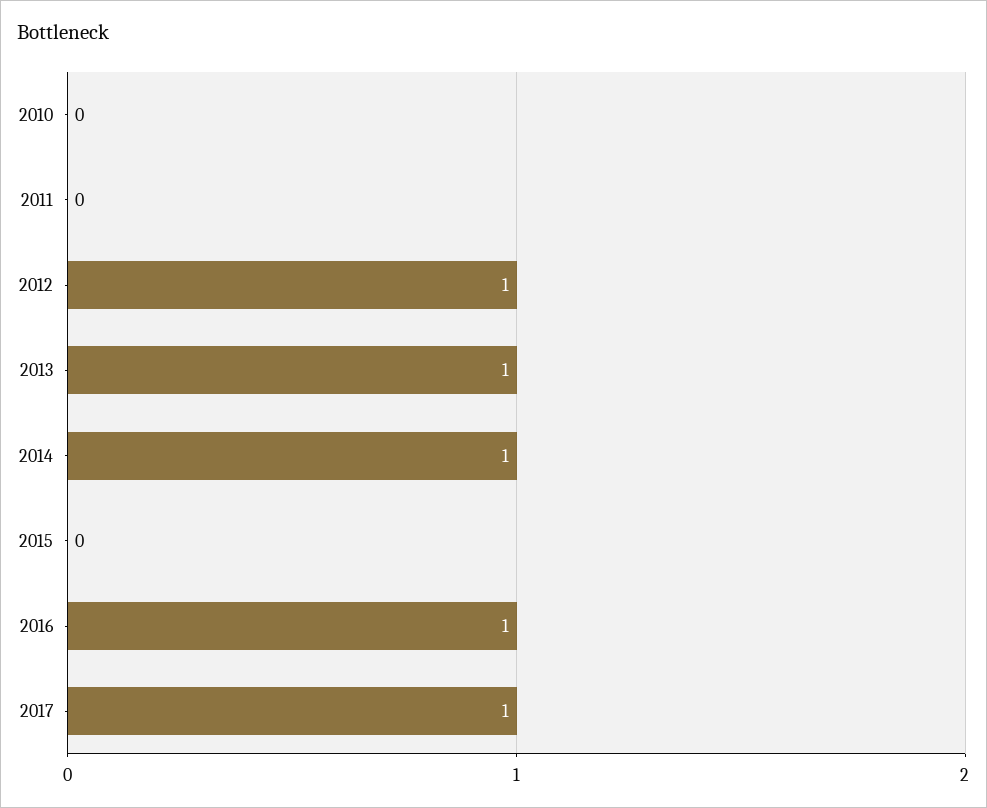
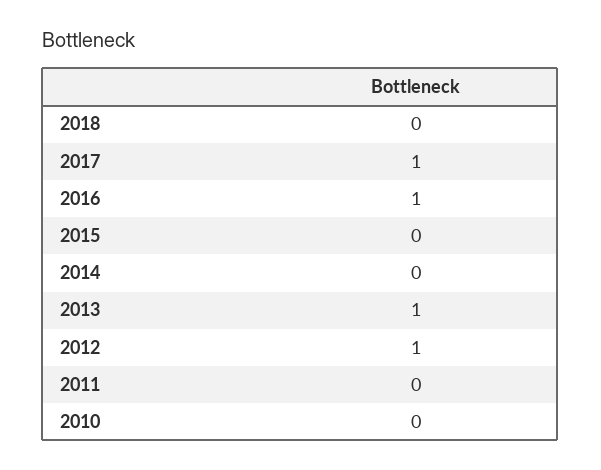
2014: 1 -> 0
2018: none -> 0

